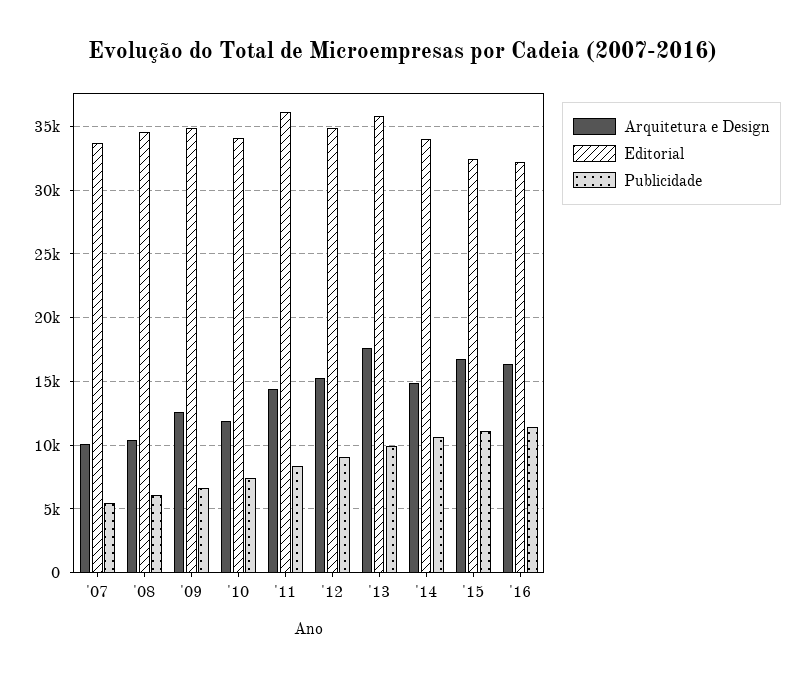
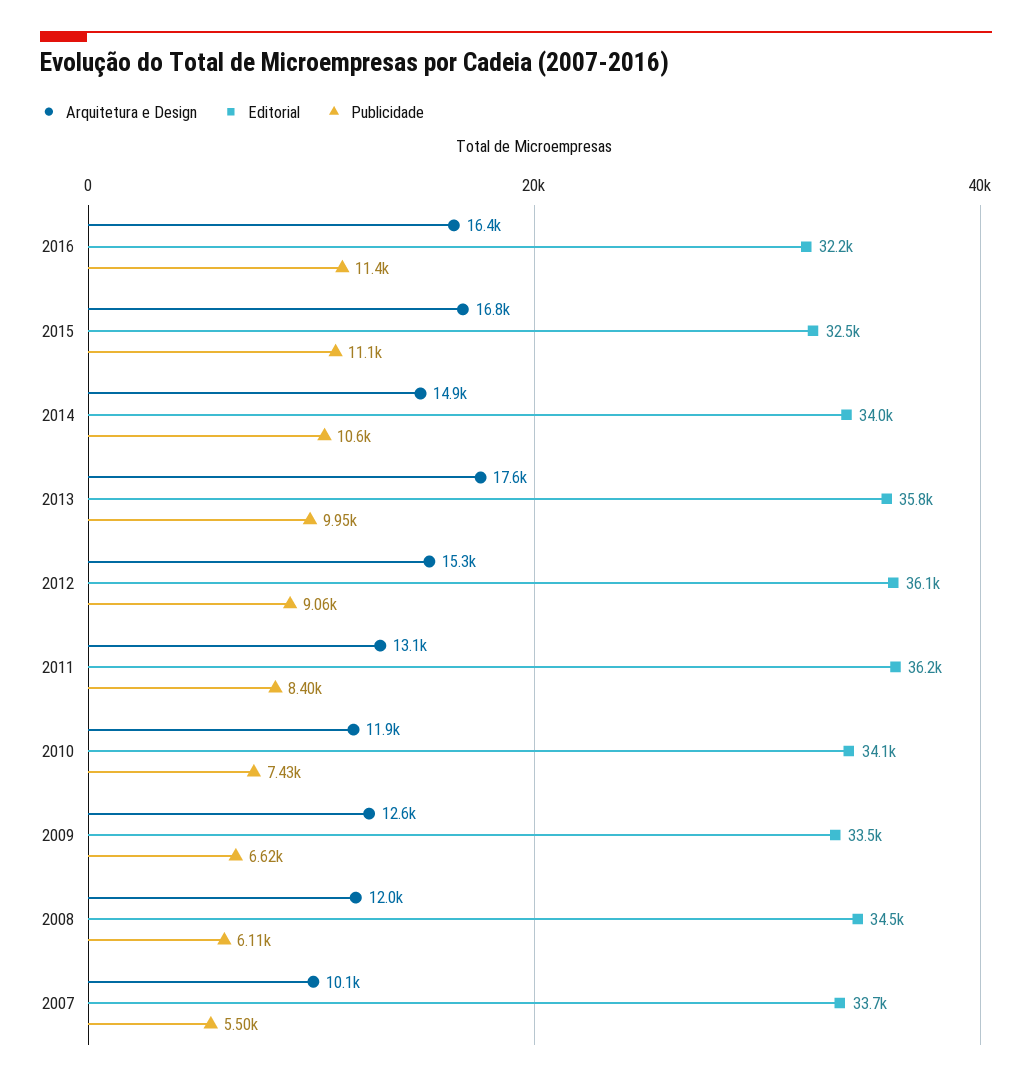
Arquitetura e Design, '08: 10500 -> 12000
Editorial, '09: 35000 -> 33500
Arquitetura e Design, '11: 14500 -> 13100
Editorial, '12: 35000 -> 36100

